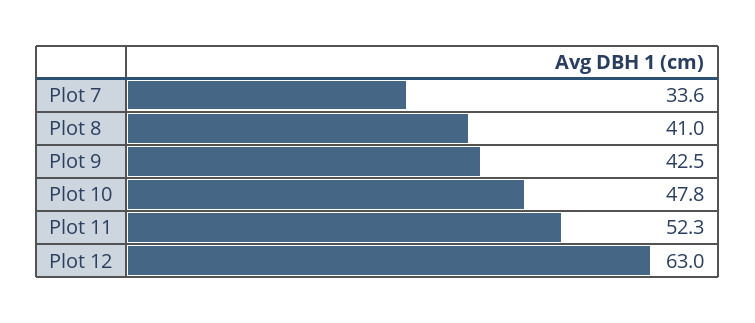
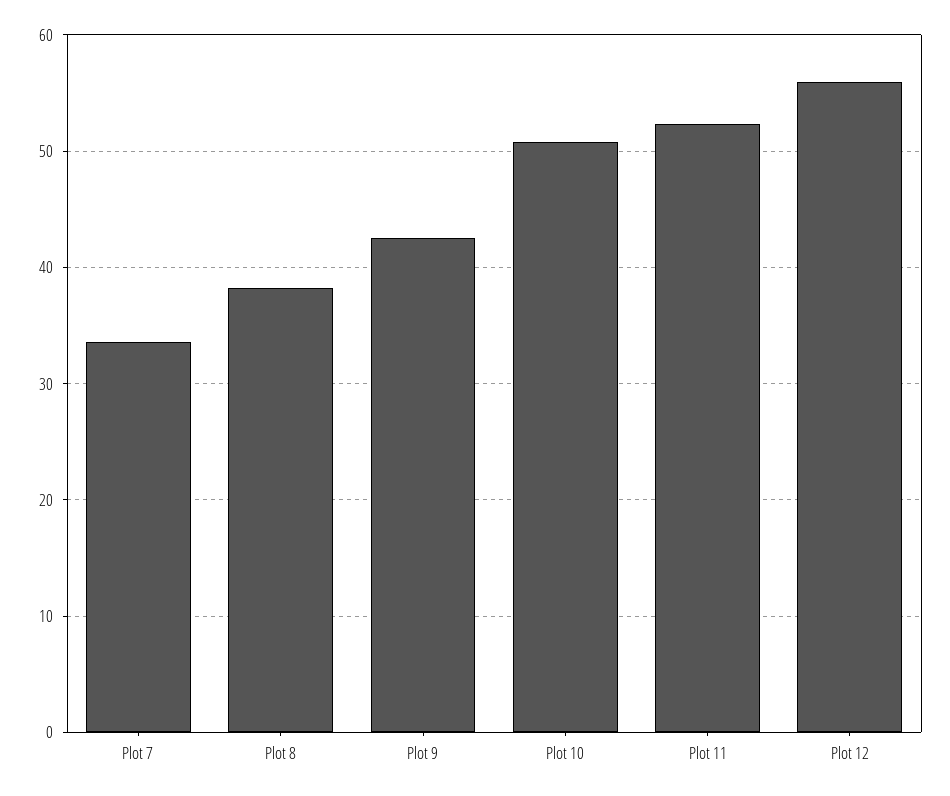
Plot 8: 41 -> 38
Plot 10: 47.8 -> 51
Plot 12: 63 -> 56

